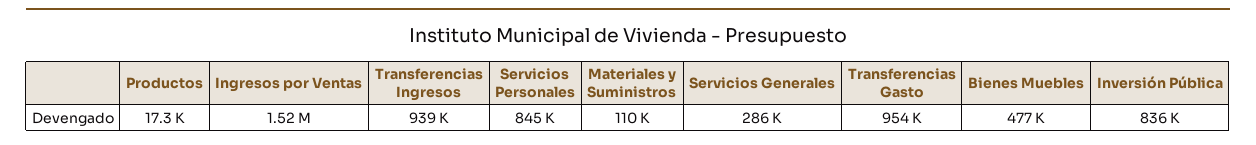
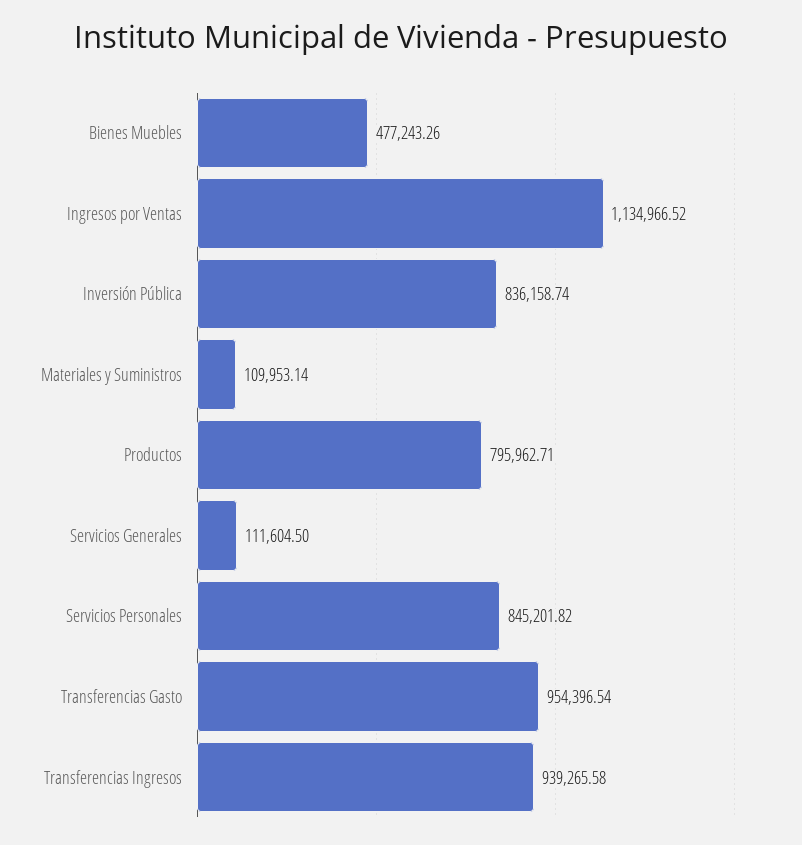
Productos: 17300 -> 795962.71
Ingresos por Ventas: 1520000 -> 1134966.52
Servicios Generales: 286000 -> 111604.5

